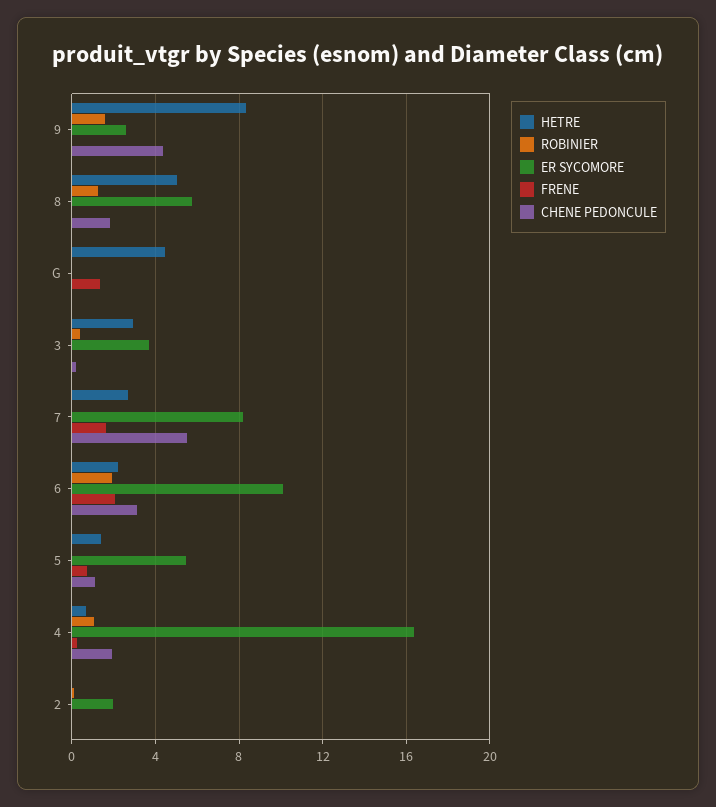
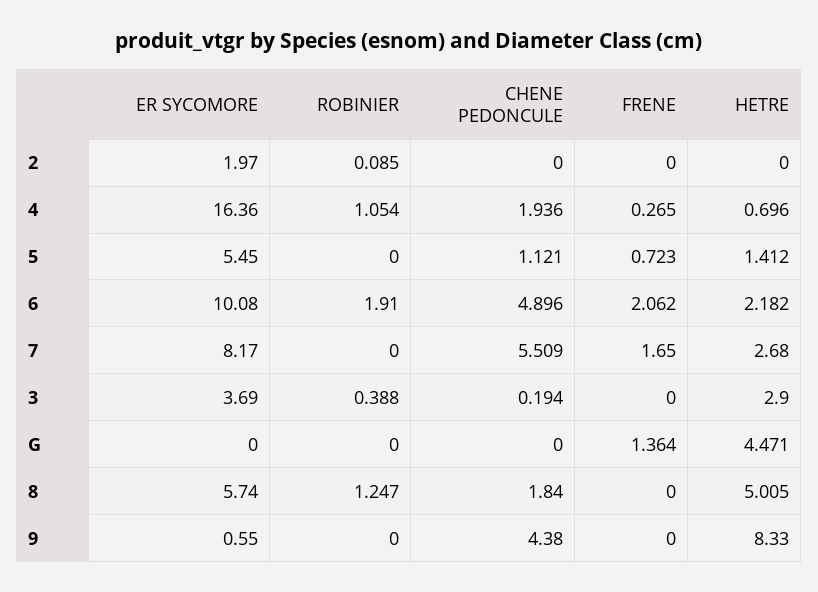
ROBINIER, 9: 1.5 -> 0
ER SYCOMORE, 9: 2.5 -> 0.55
CHENE PEDONCULE, 6: 3 -> 4.896

